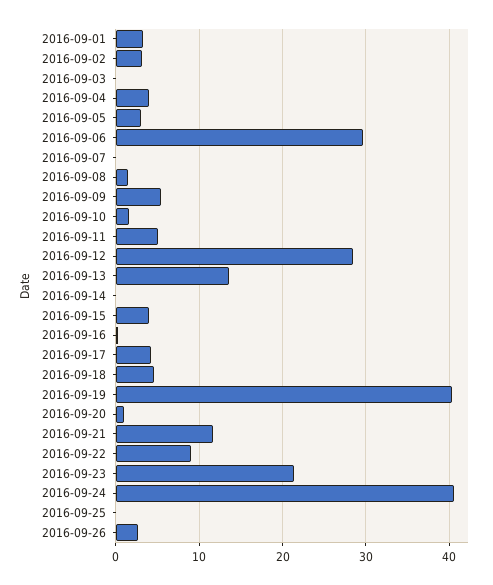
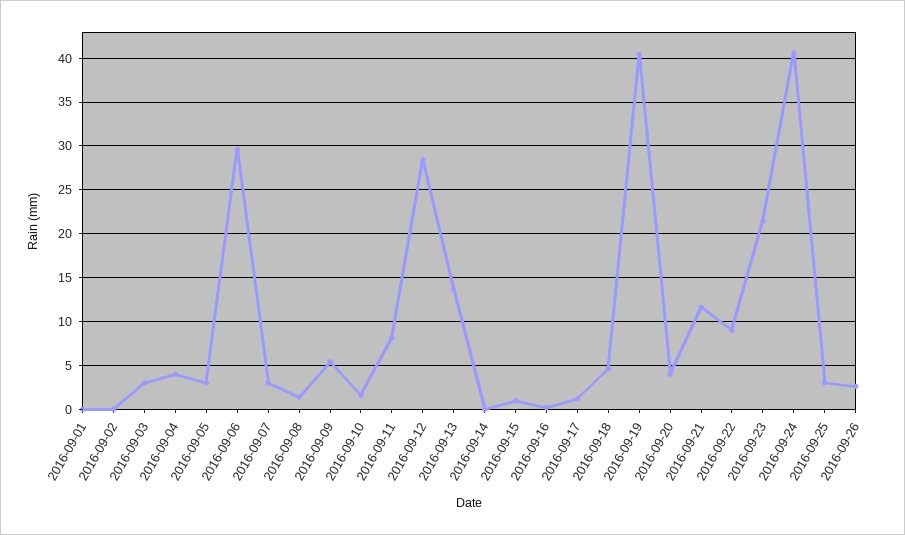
2016-09-01: 3 -> 0
2016-09-02: 3 -> 0
2016-09-03: 0 -> 3
2016-09-07: 0 -> 3
2016-09-11: 5 -> 8
2016-09-15: 4 -> 1
2016-09-17: 4 -> 1
2016-09-20: 1 -> 4
2016-09-25: 0 -> 3

